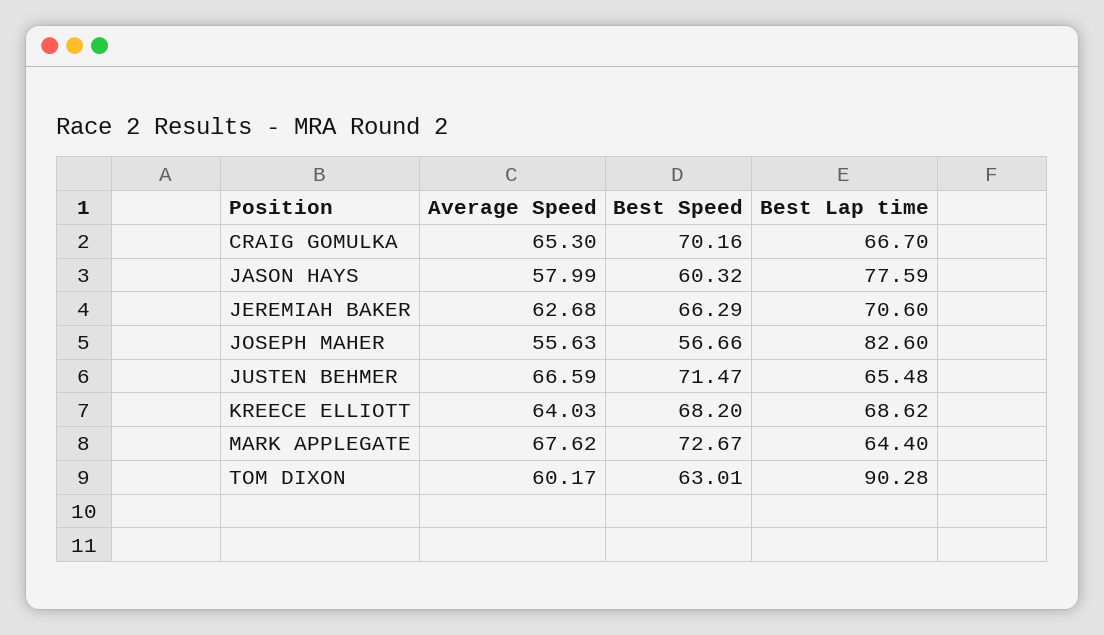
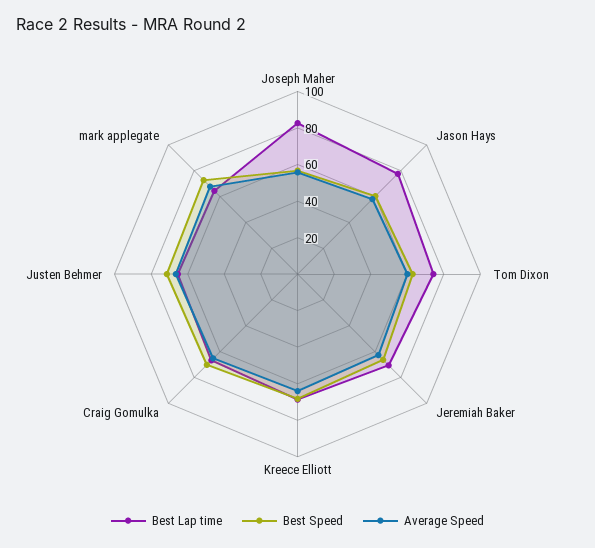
Best Lap time, TOM DIXON: 90.28 -> 75

